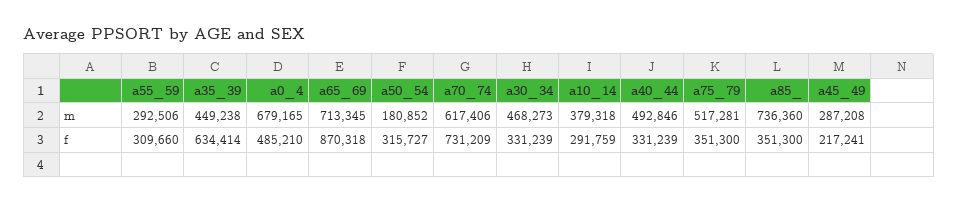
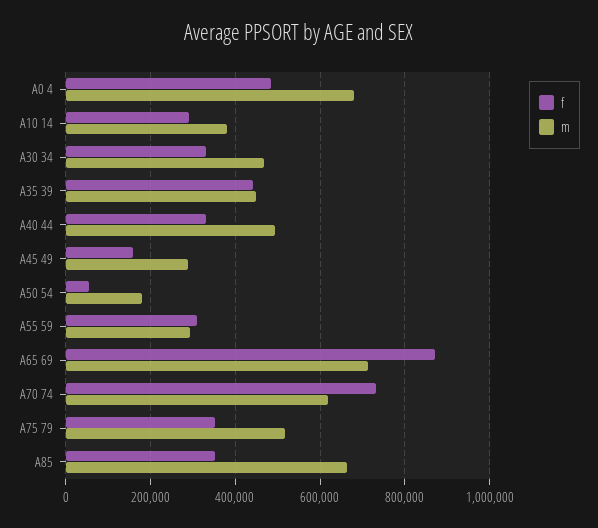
m, a85_: 736360 -> 660000
f, a35_39: 634414 -> 440000
f, a50_54: 315727 -> 60000
f, a45_49: 217241 -> 160000

